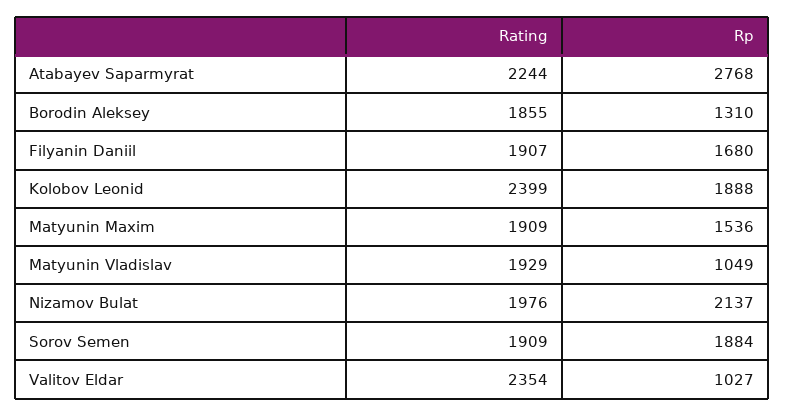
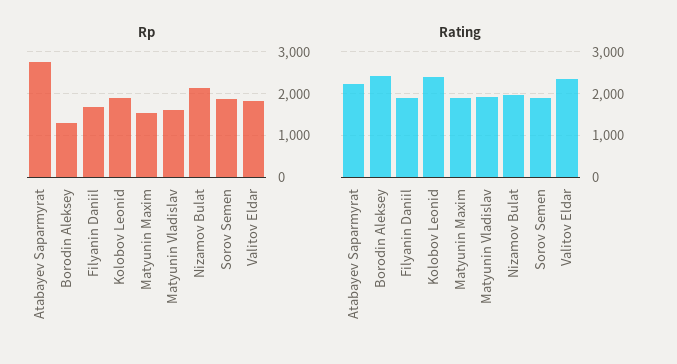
Rating, Borodin Aleksey: 1855 -> 2400
Rp, Matyunin Vladislav: 1049 -> 1600
Rp, Valitov Eldar: 1027 -> 1800

